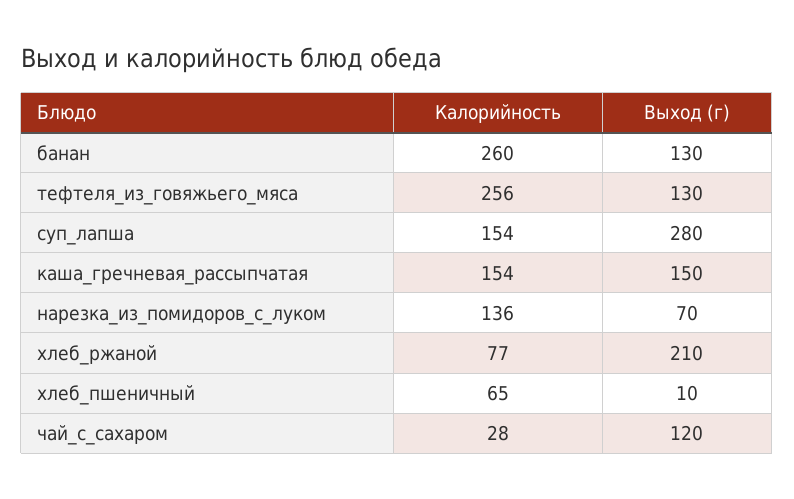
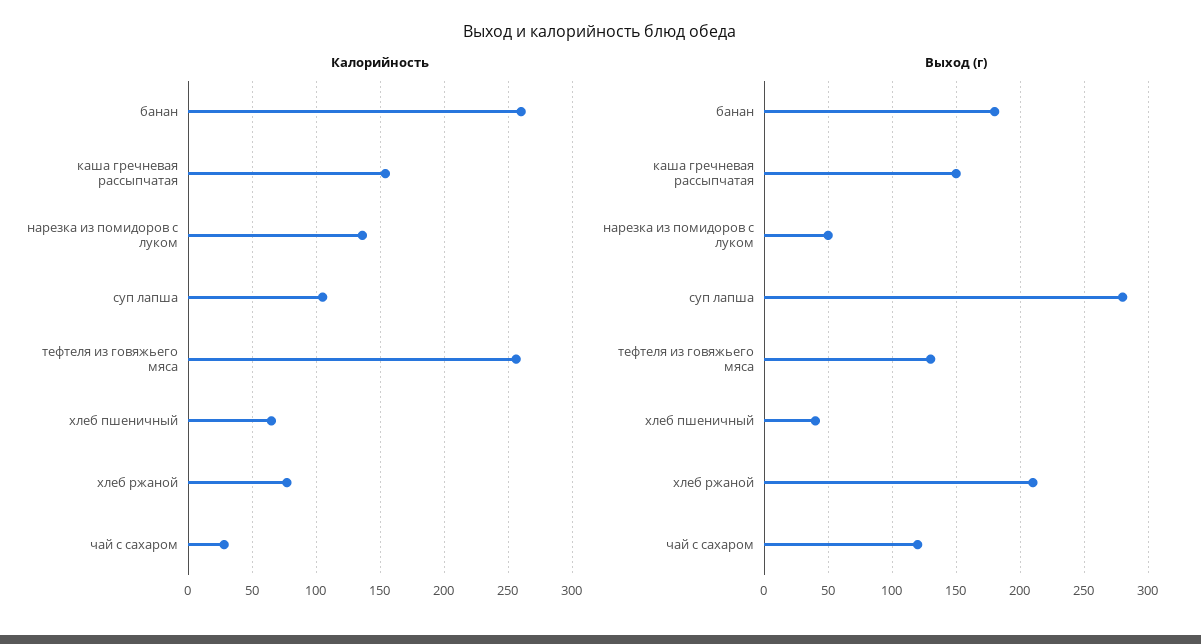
Выход (г), банан: 130 -> 180
Калорийность, суп_лапша: 154 -> 105
Выход (г), нарезка_из_помидоров_с_луком: 70 -> 50
Выход (г), хлеб_пшеничный: 10 -> 40

